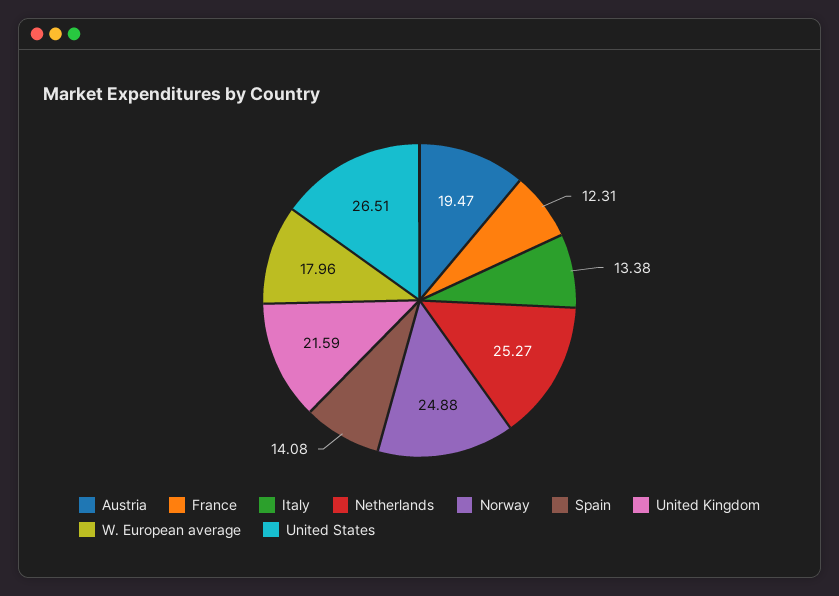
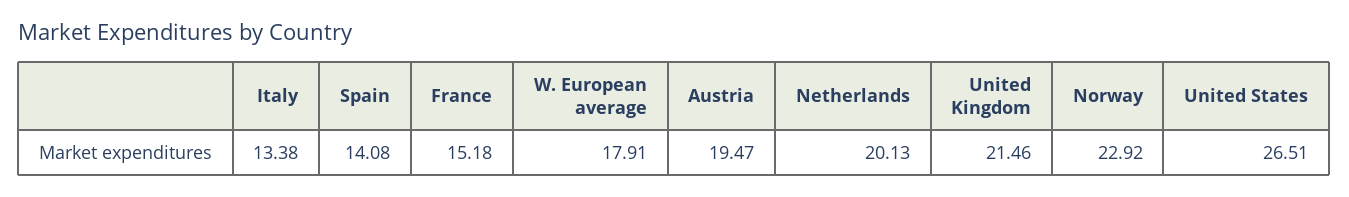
France: 12.31 -> 15.18
Netherlands: 25.27 -> 20.13
Norway: 24.88 -> 22.92
United Kingdom: 21.59 -> 21.46
W. European average: 17.96 -> 17.91

